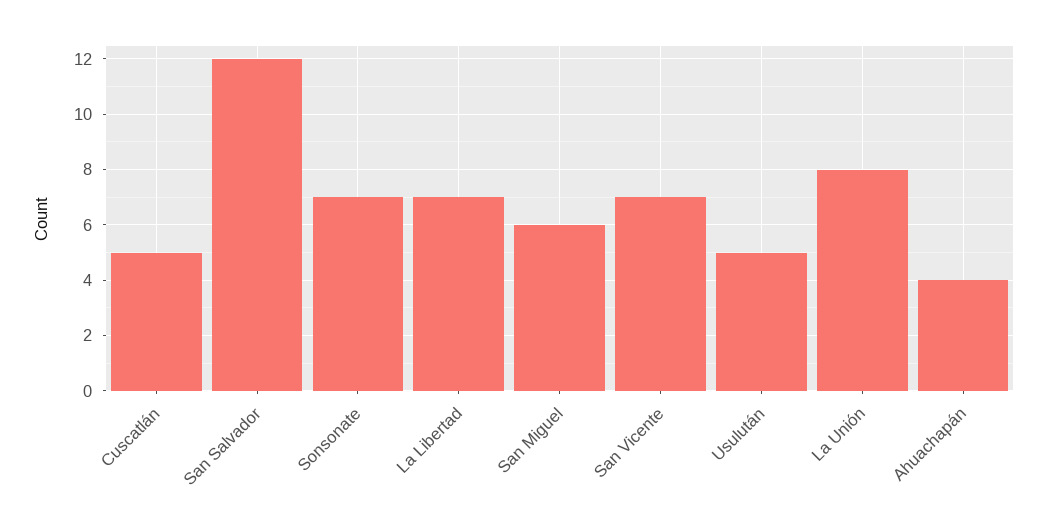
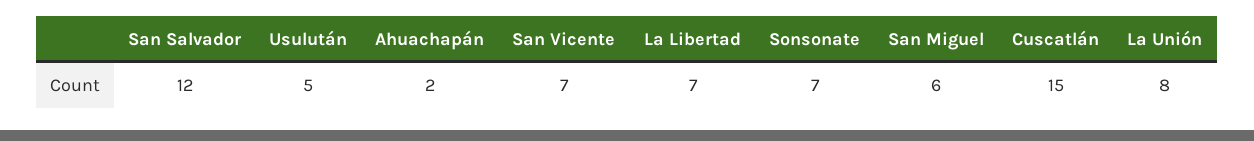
Cuscatlán: 5 -> 15
Ahuachapán: 4 -> 2

